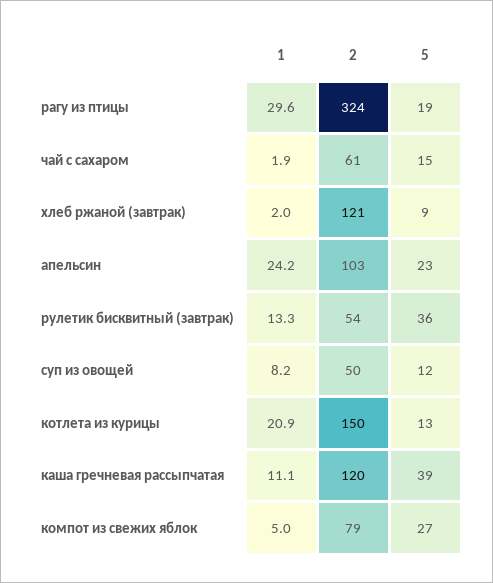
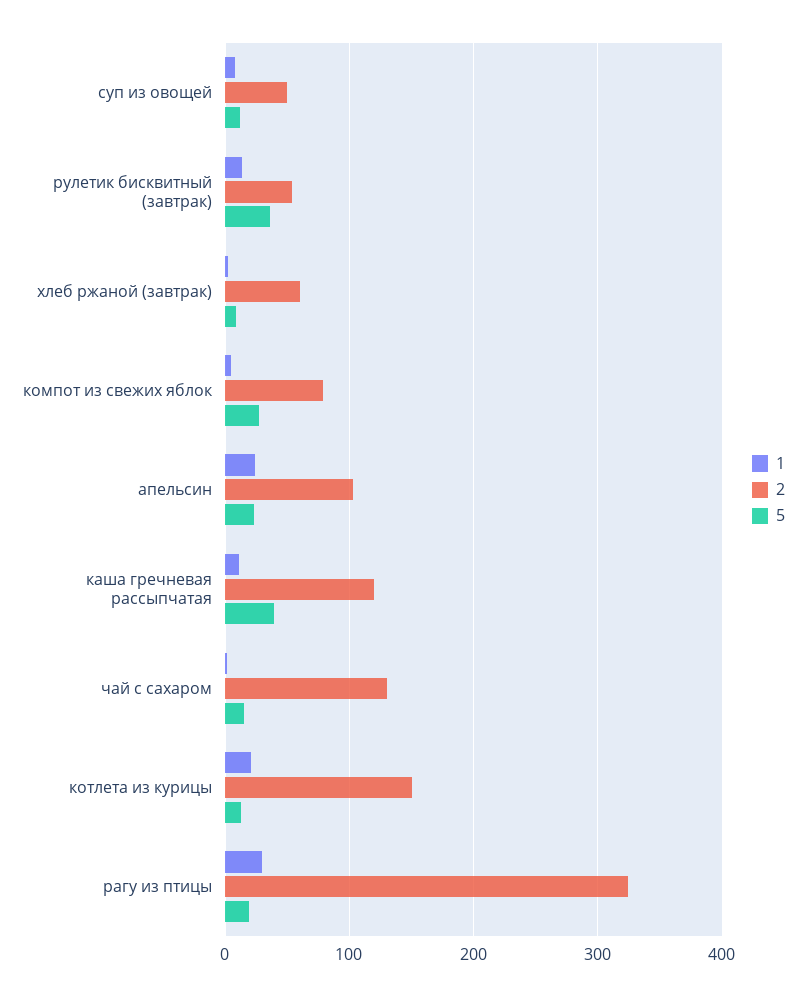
2, чай с сахаром: 61 -> 130
2, хлеб ржаной (завтрак): 121 -> 60

